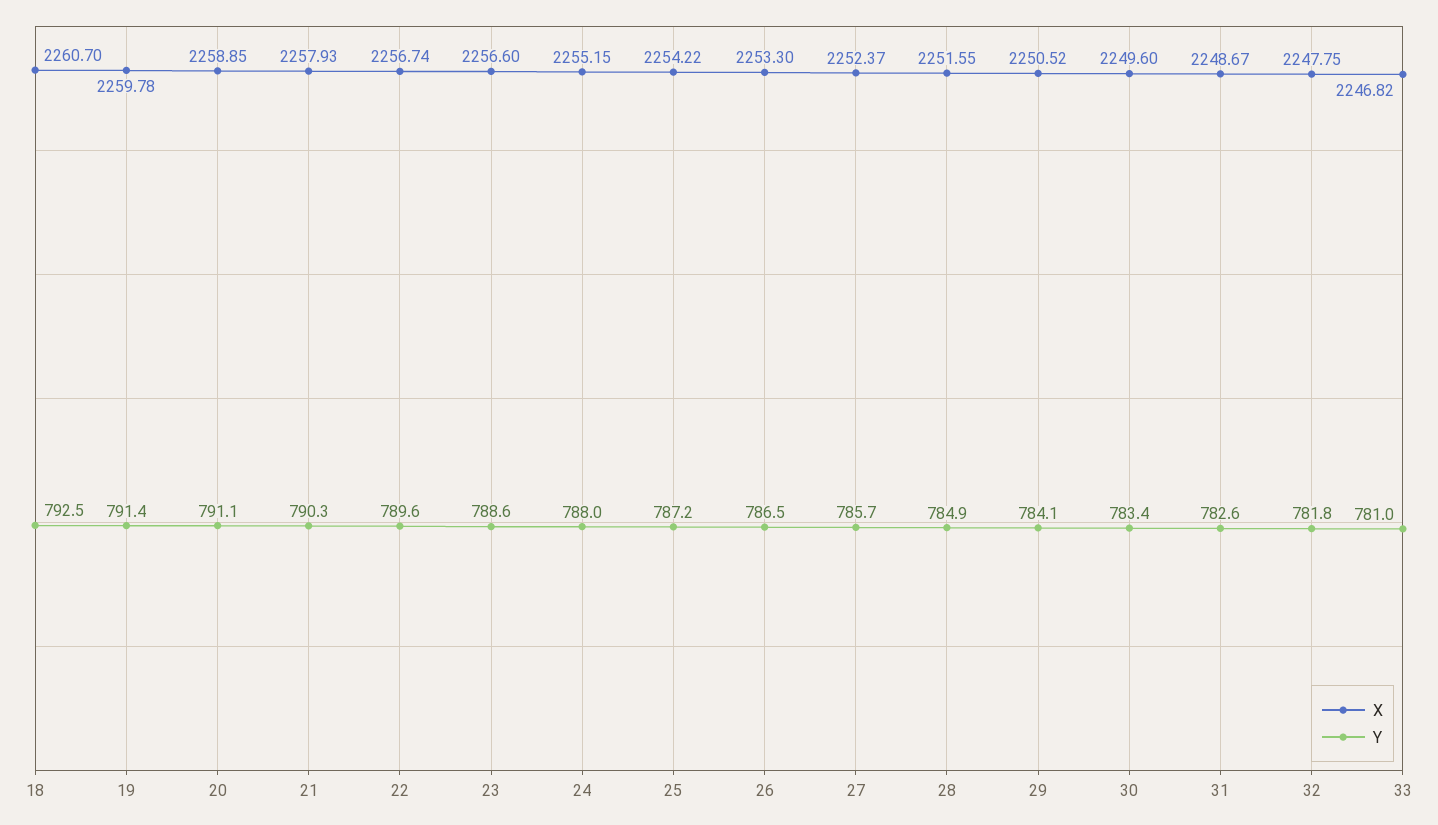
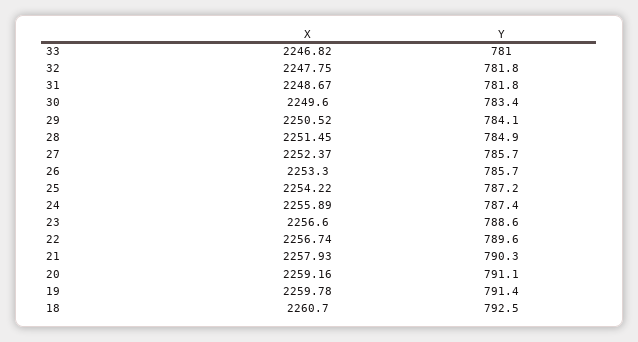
X, 20: 2258.85 -> 2259.16
X, 24: 2255.15 -> 2255.89
Y, 24: 788 -> 787.4
Y, 26: 786.5 -> 785.7
X, 28: 2251.55 -> 2251.45
Y, 31: 782.6 -> 781.8

